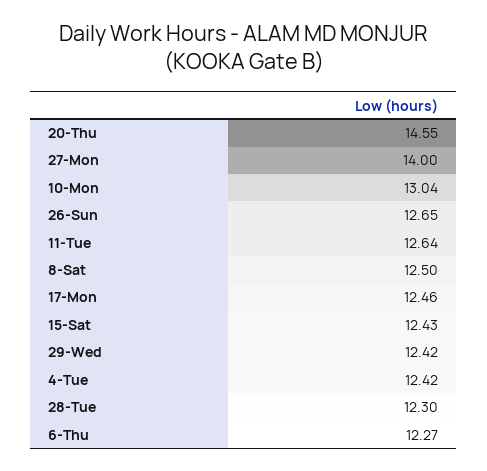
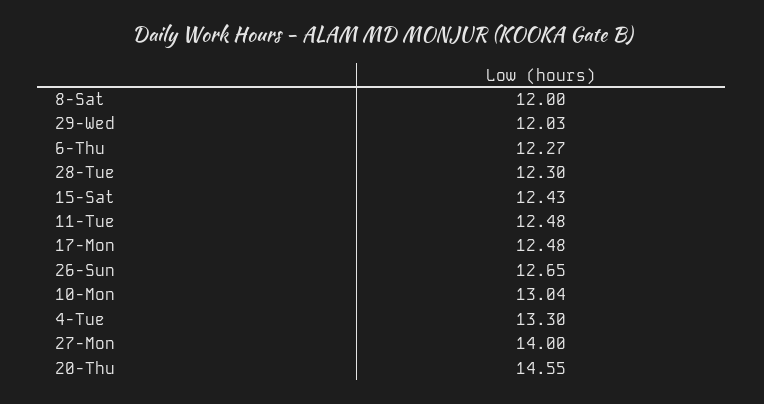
11-Tue: 12.64 -> 12.48
8-Sat: 12.5 -> 12
17-Mon: 12.46 -> 12.48
29-Wed: 12.42 -> 12.03
4-Tue: 12.42 -> 13.3

